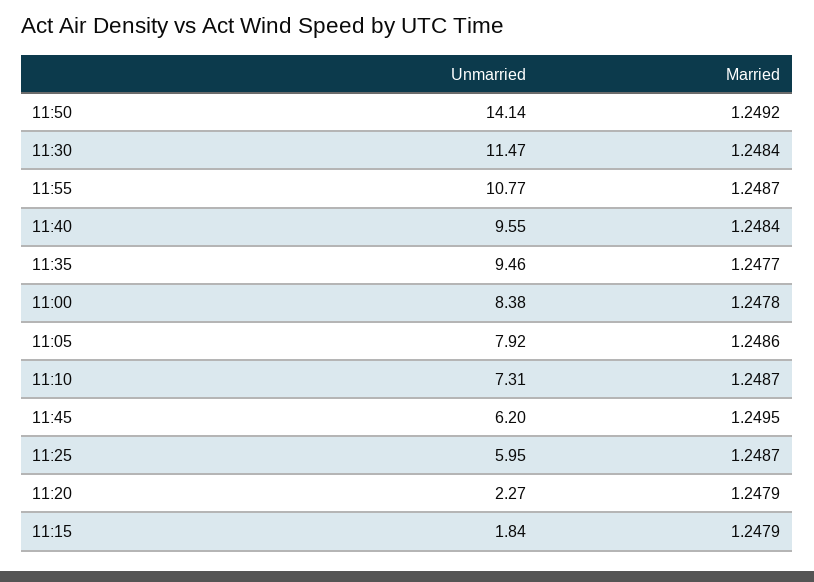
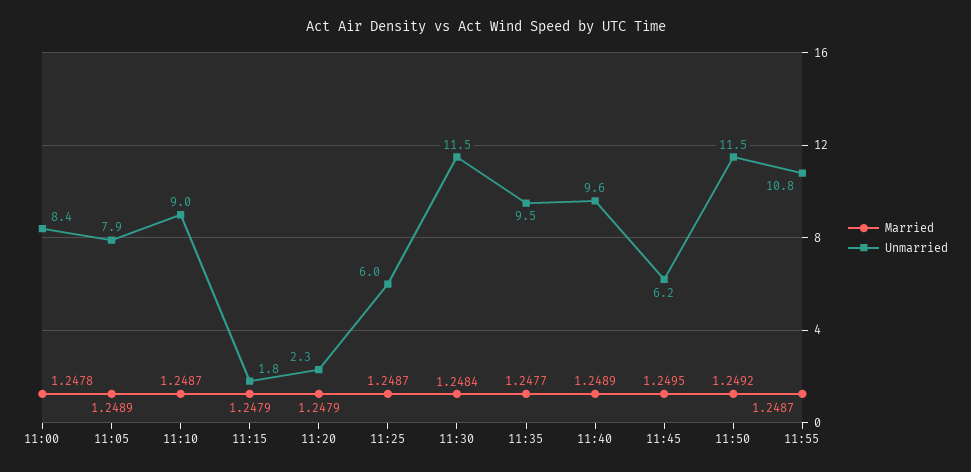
Unmarried, 11:50: 14.14 -> 11.5
Married, 11:40: 1.2484 -> 1.2489
Married, 11:05: 1.2486 -> 1.2489
Unmarried, 11:10: 7.31 -> 9

